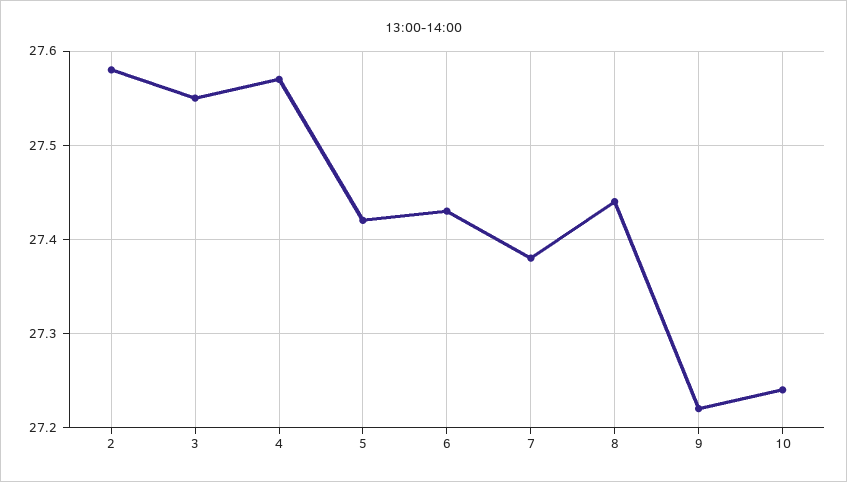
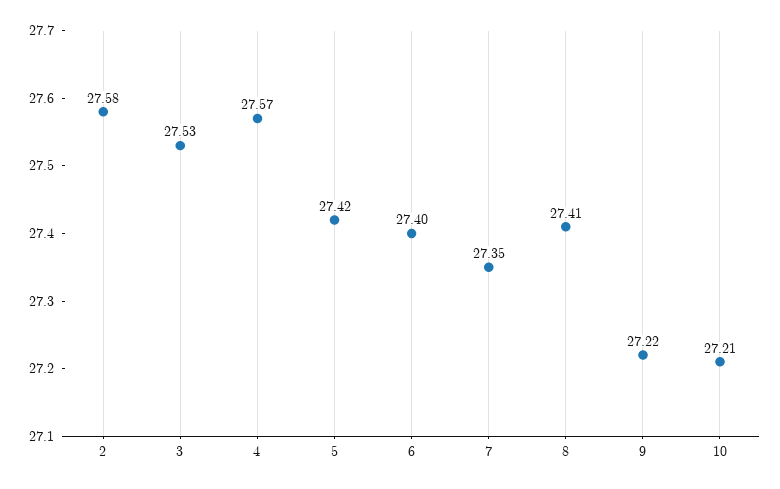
3: 27.55 -> 27.53
6: 27.43 -> 27.4
7: 27.38 -> 27.35
8: 27.44 -> 27.41
10: 27.24 -> 27.21

